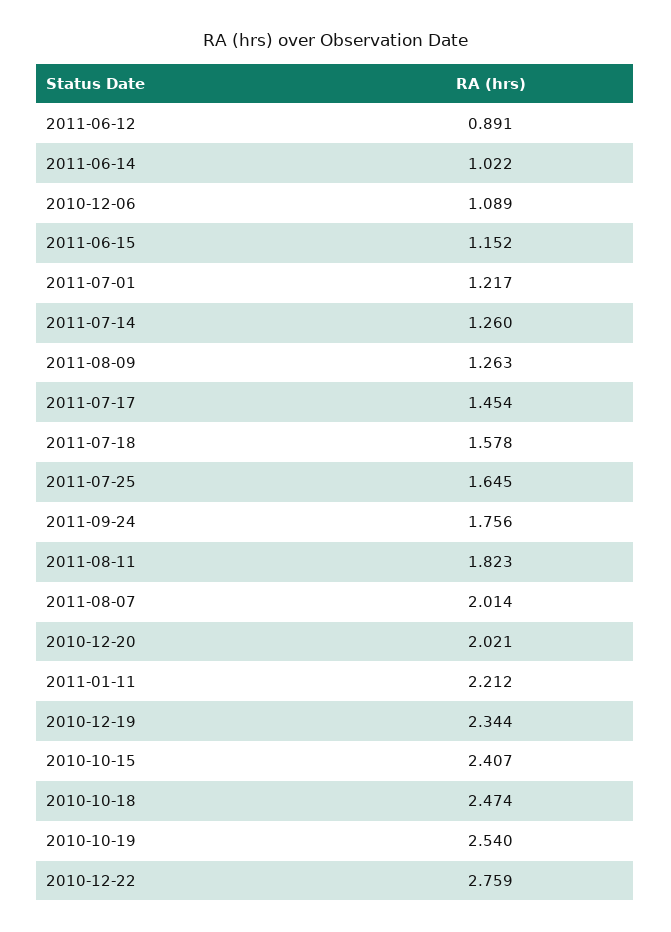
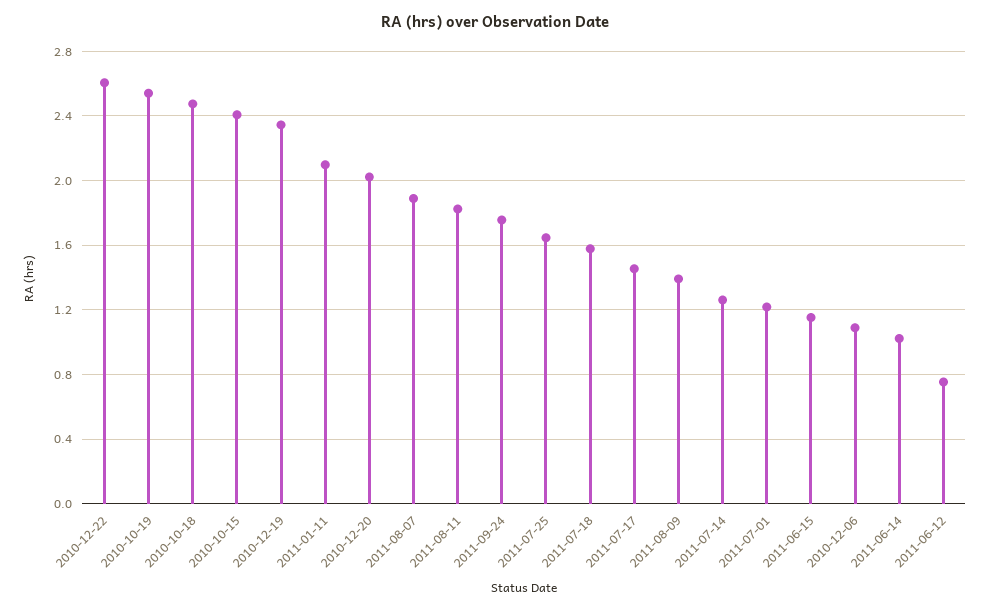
2011-06-12: 0.891 -> 0.75
2011-08-09: 1.263 -> 1.4
2011-08-07: 2.014 -> 1.9
2011-01-11: 2.212 -> 2.1
2010-12-22: 2.759 -> 2.6

